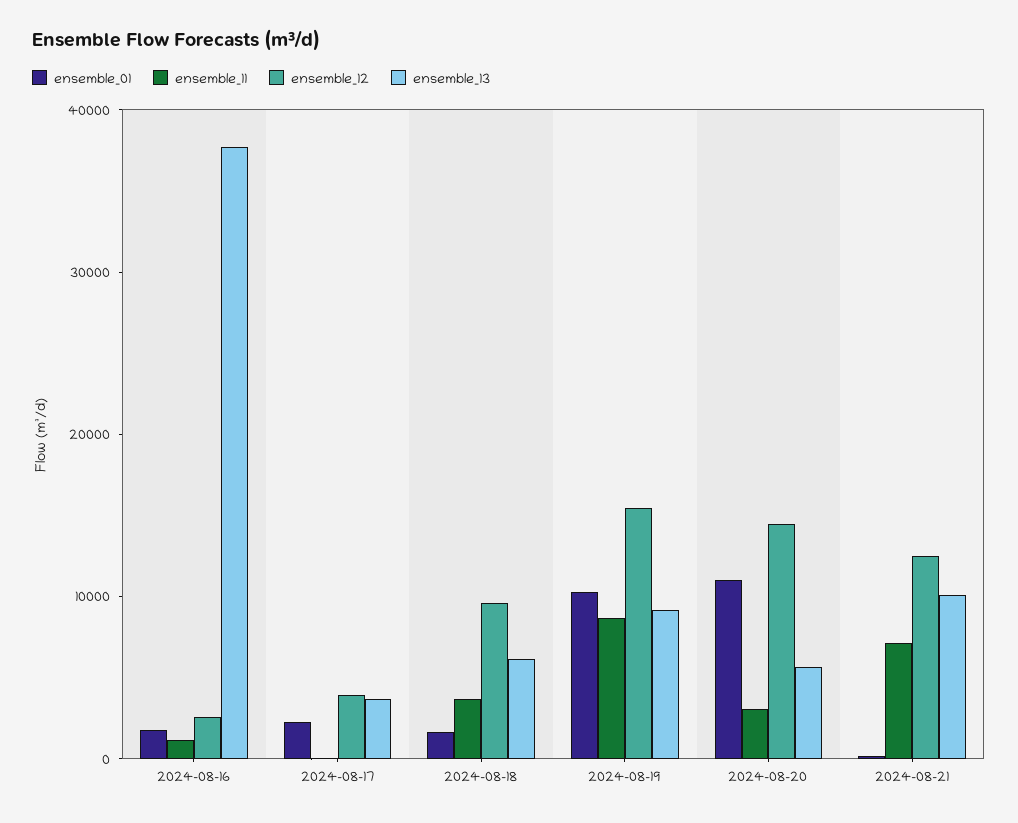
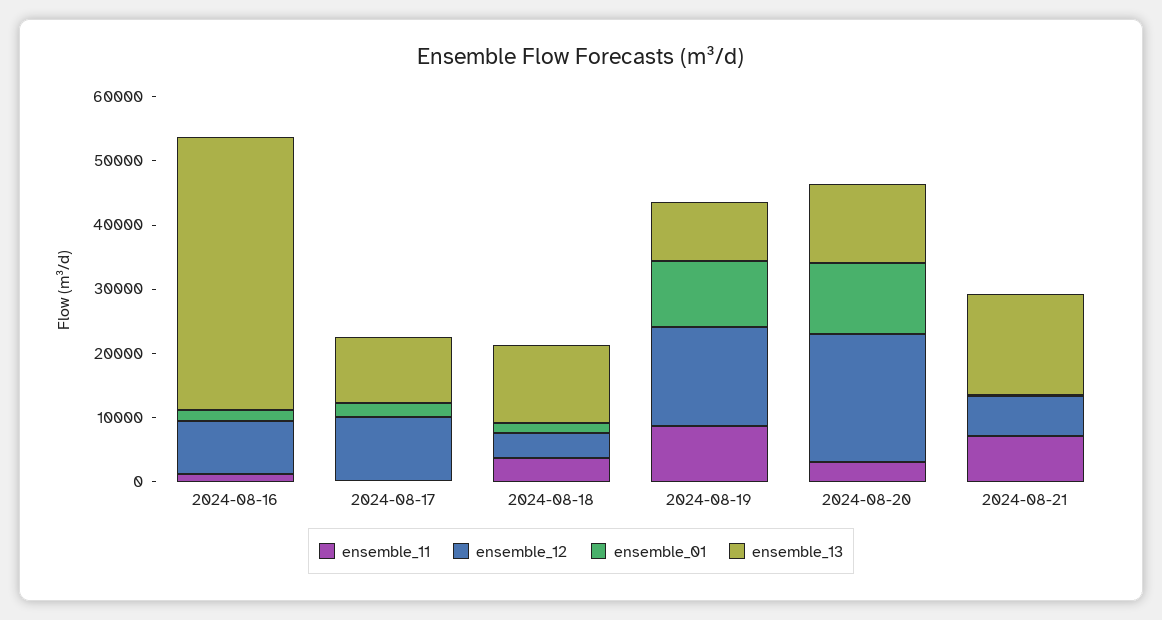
ensemble_12, 2024-08-16: 2000 -> 8000
ensemble_13, 2024-08-16: 38000 -> 42000
ensemble_12, 2024-08-17: 4000 -> 10000
ensemble_13, 2024-08-17: 4000 -> 10000
ensemble_12, 2024-08-18: 10000 -> 4000
ensemble_13, 2024-08-18: 6000 -> 12000
ensemble_12, 2024-08-20: 14000 -> 20000
ensemble_13, 2024-08-20: 6000 -> 12000
ensemble_12, 2024-08-21: 12000 -> 6000
ensemble_13, 2024-08-21: 10000 -> 16000

